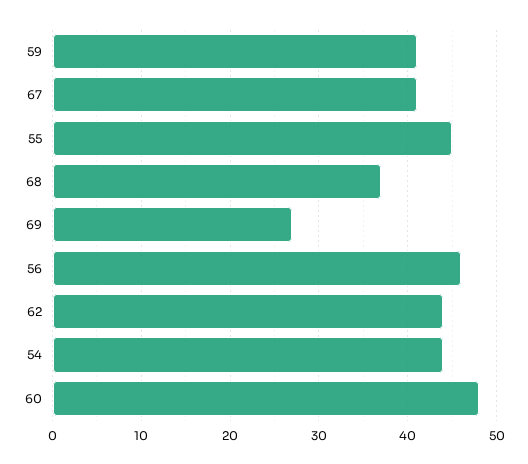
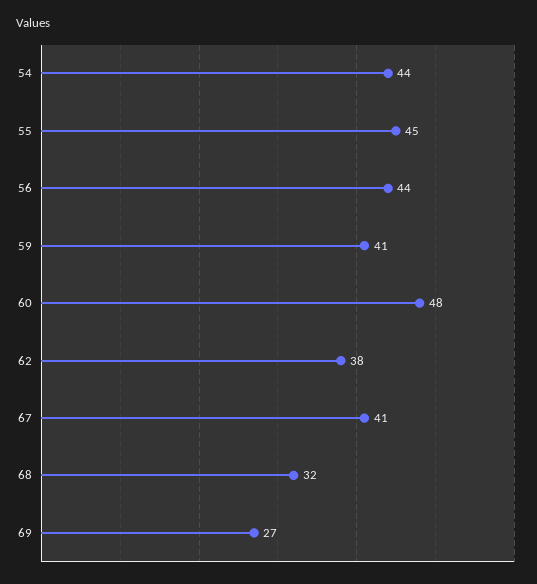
68: 37 -> 32
56: 46 -> 44
62: 44 -> 38

